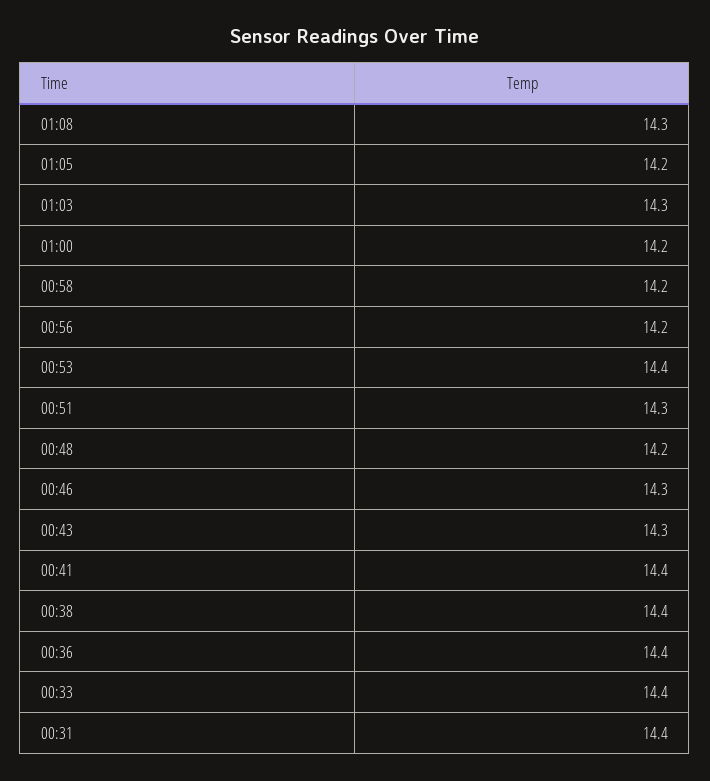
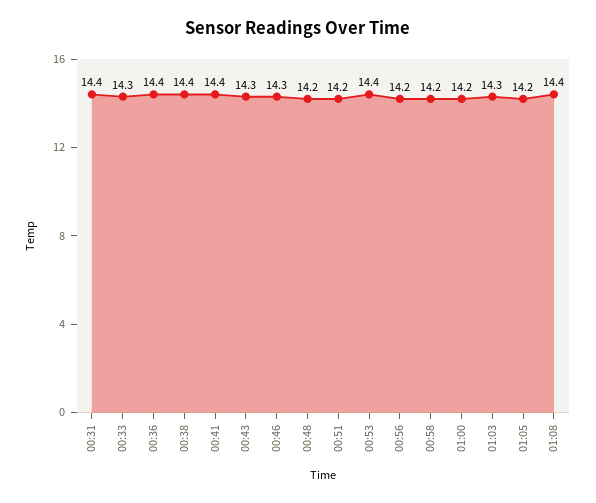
01:08: 14.3 -> 14.4
00:51: 14.3 -> 14.2
00:33: 14.4 -> 14.3

